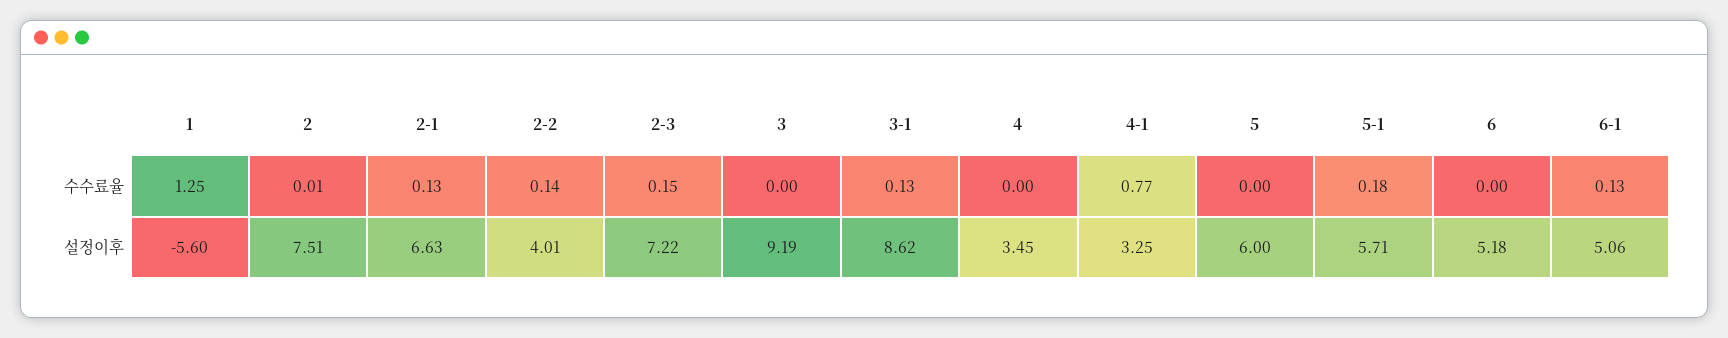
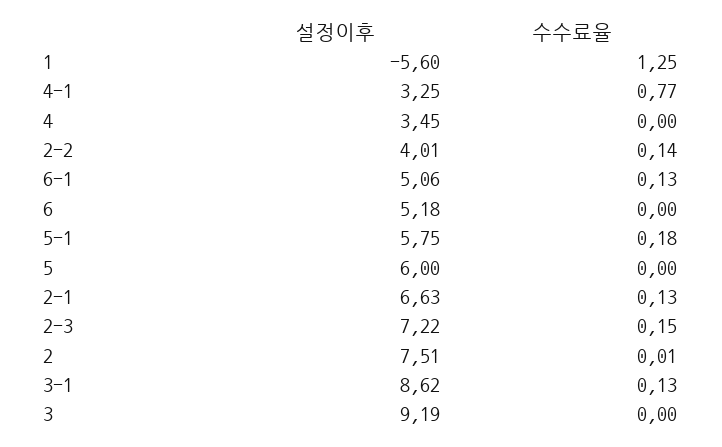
5-1, 설정이후: 5.71 -> 5.75

